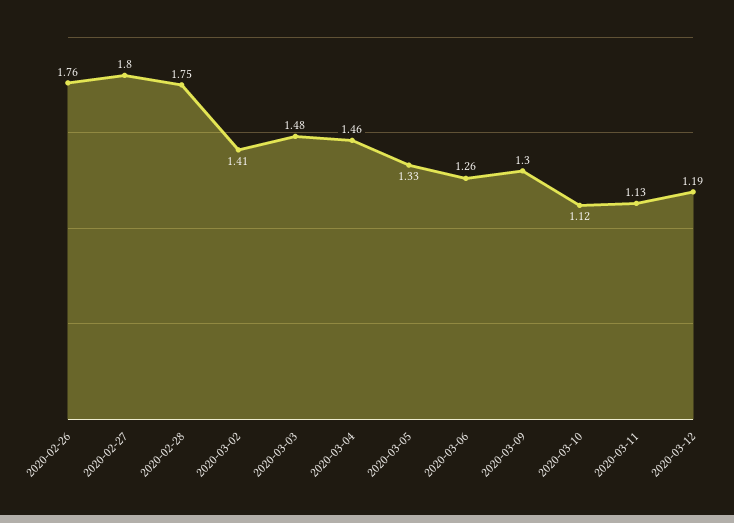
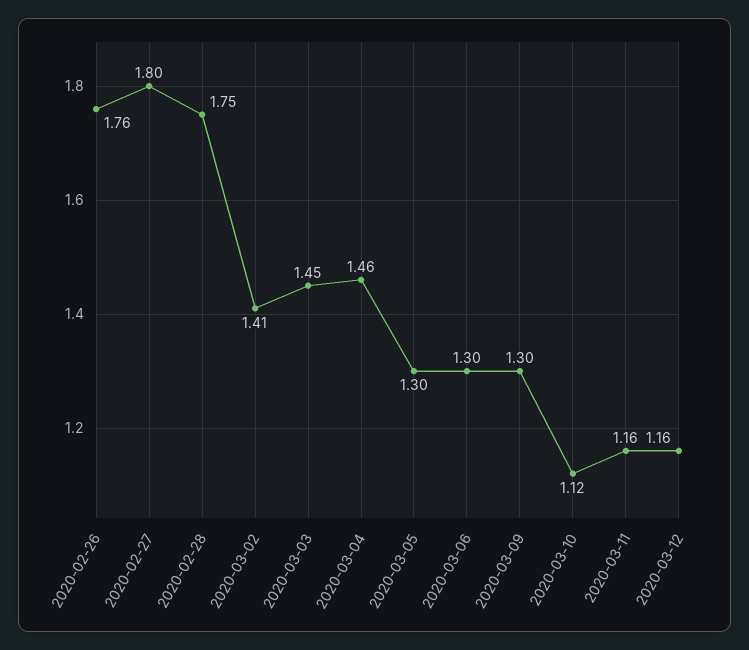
2020-03-03: 1.48 -> 1.45
2020-03-05: 1.33 -> 1.3
2020-03-06: 1.26 -> 1.3
2020-03-11: 1.13 -> 1.16
2020-03-12: 1.19 -> 1.16

